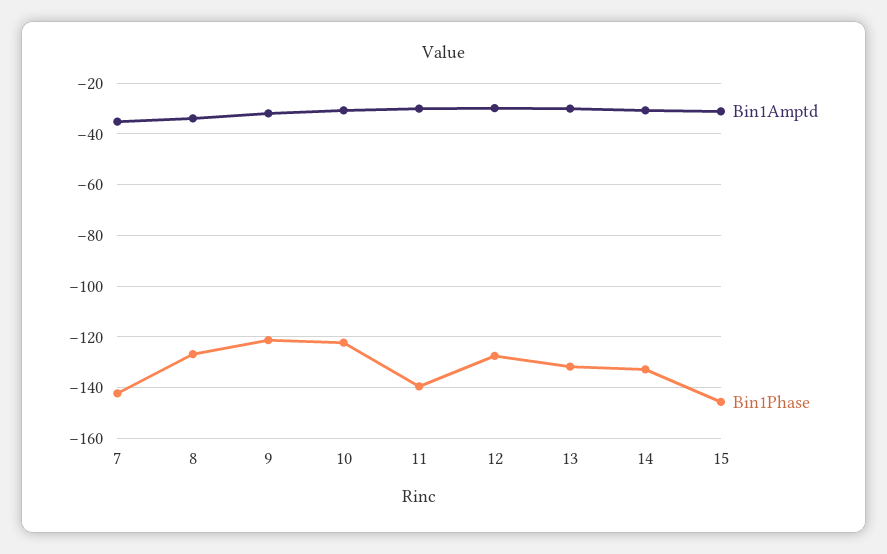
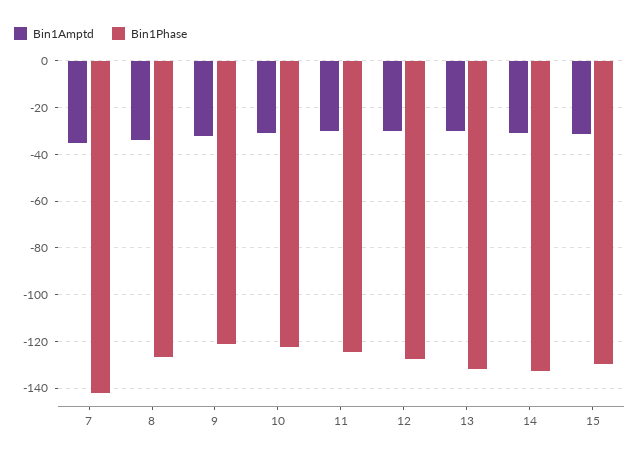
Bin1Phase, 11: -140 -> -125
Bin1Phase, 15: -145 -> -130

